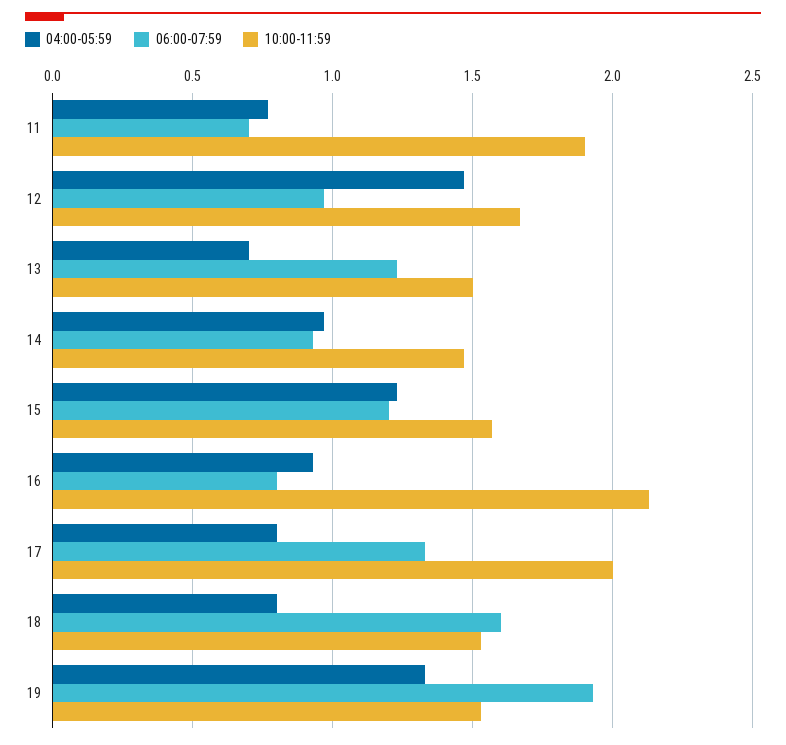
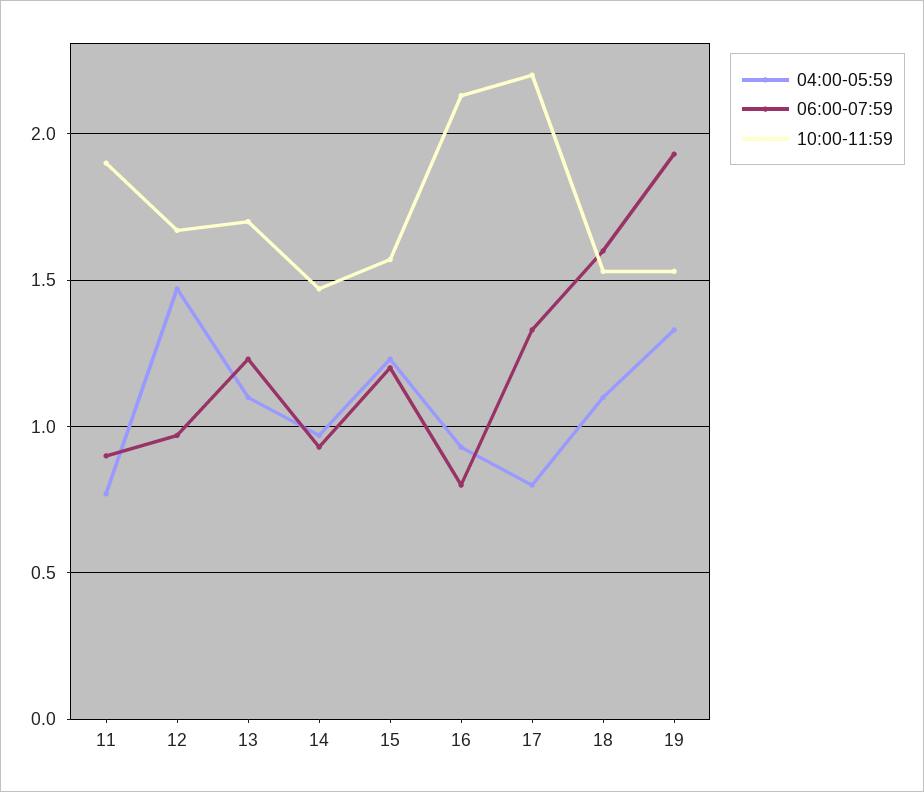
06:00-07:59, 11: 0.7 -> 0.9
04:00-05:59, 13: 0.7 -> 1.1
10:00-11:59, 13: 1.5 -> 1.7
10:00-11:59, 17: 2 -> 2.2
04:00-05:59, 18: 0.8 -> 1.1

